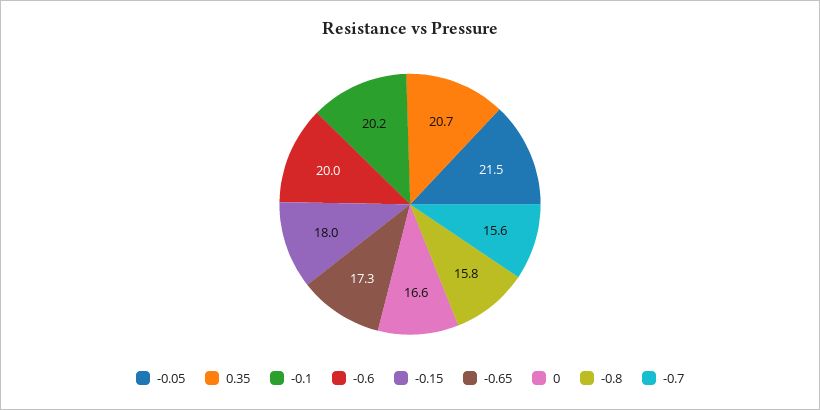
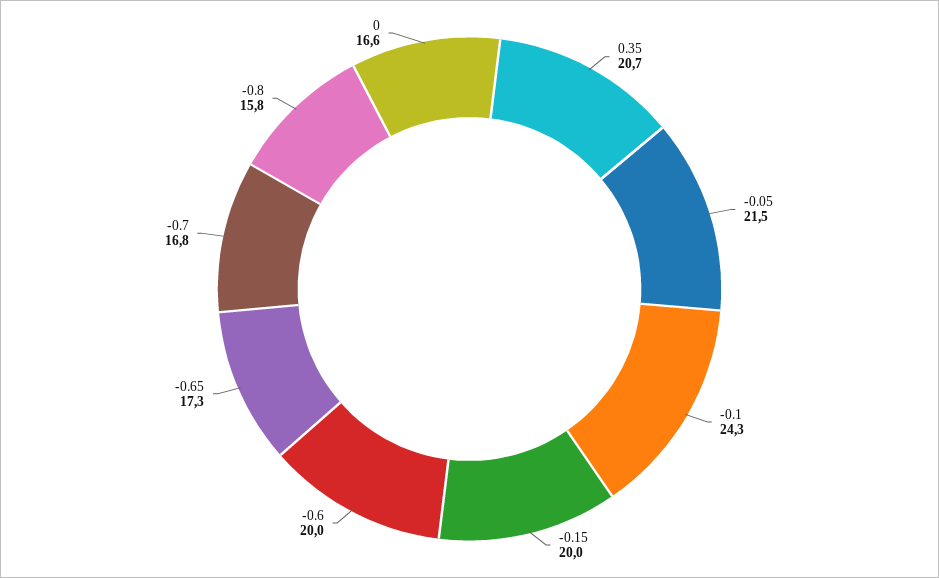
-0.1: 20.2 -> 24.3
-0.15: 18 -> 20
-0.7: 15.6 -> 16.8

